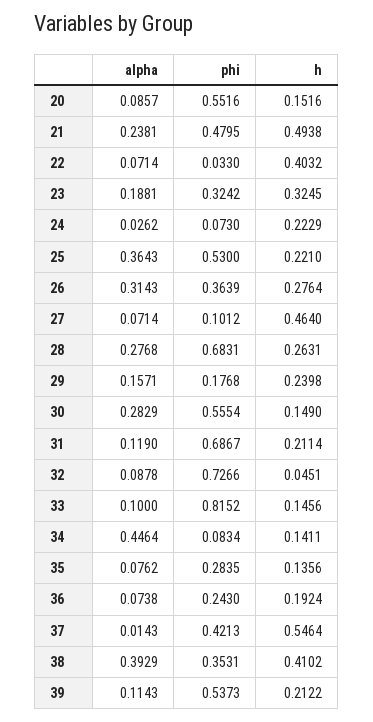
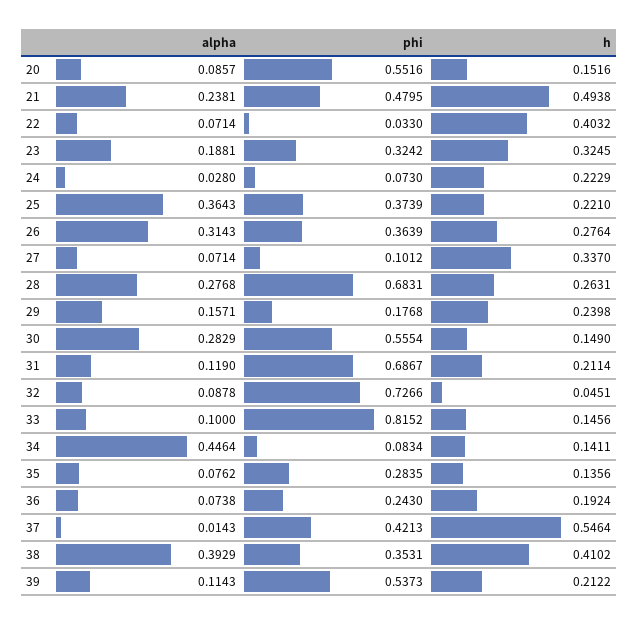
alpha, 24: 0.0262 -> 0.028
phi, 25: 0.53 -> 0.3739
h, 27: 0.464 -> 0.337

